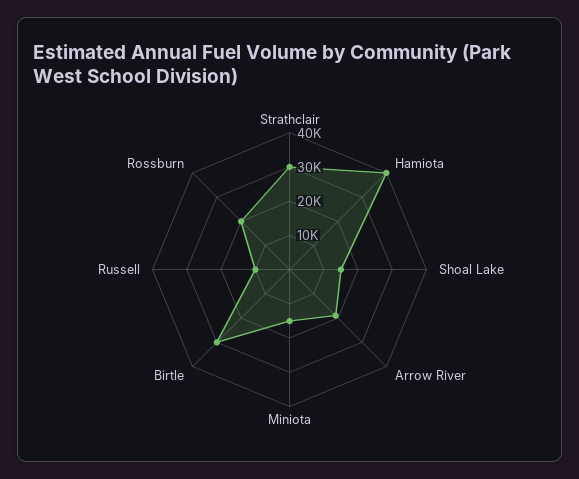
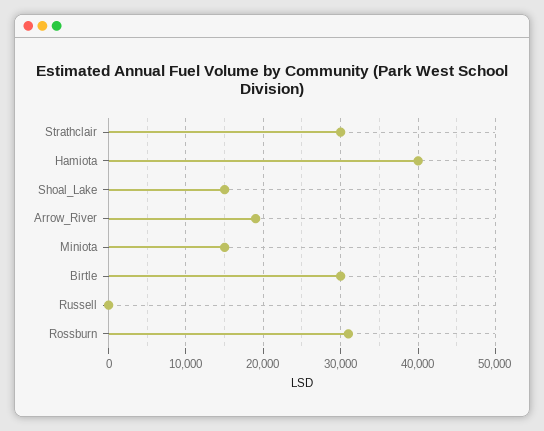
Russell: 10000 -> 0
Rossburn: 20000 -> 31000

